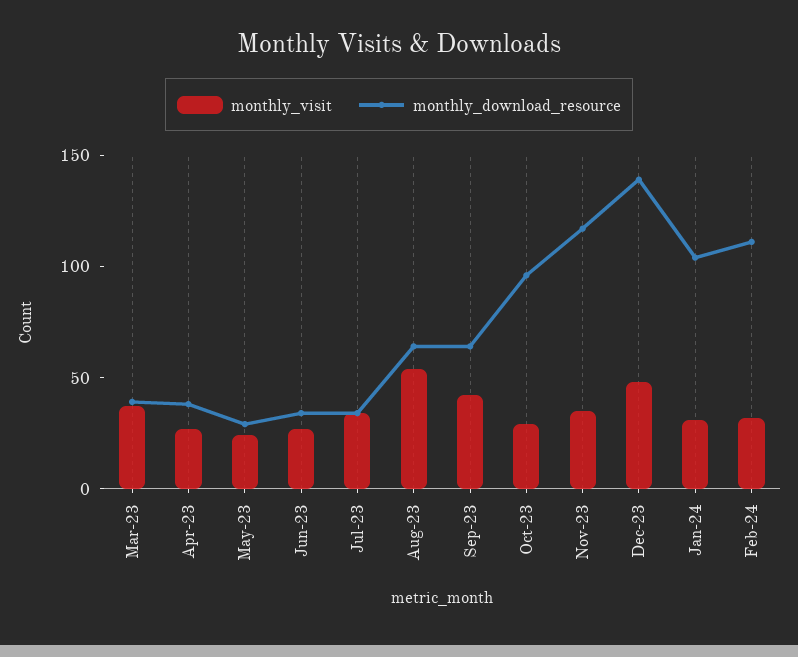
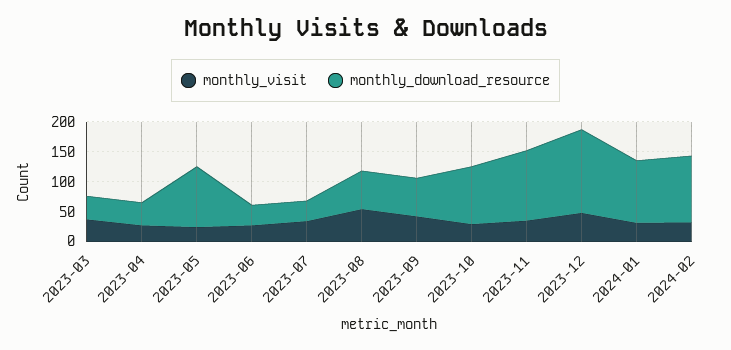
monthly_download_resource, May-23: 30 -> 100

